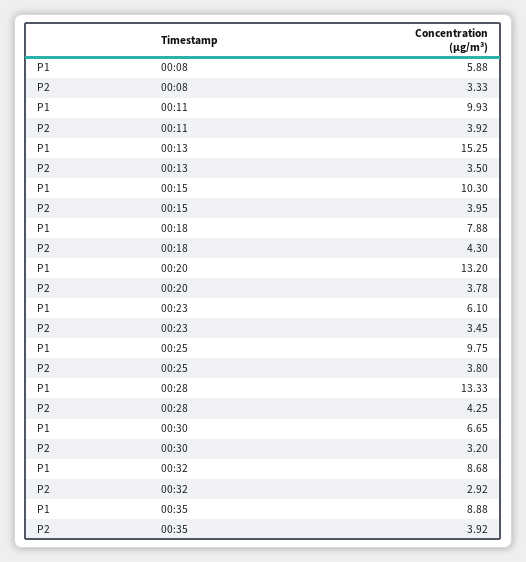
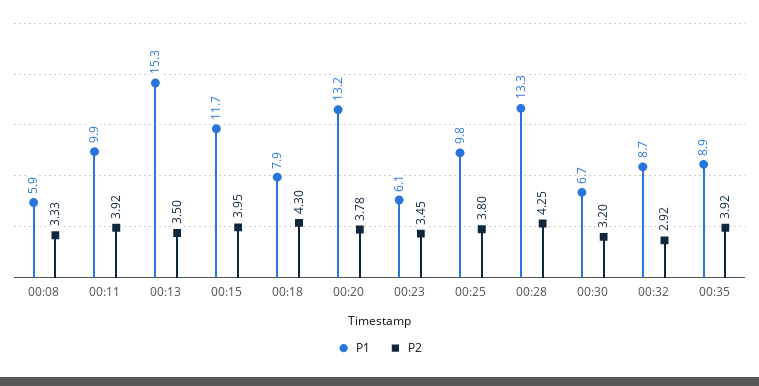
P1, 00:15: 10.3 -> 11.7

